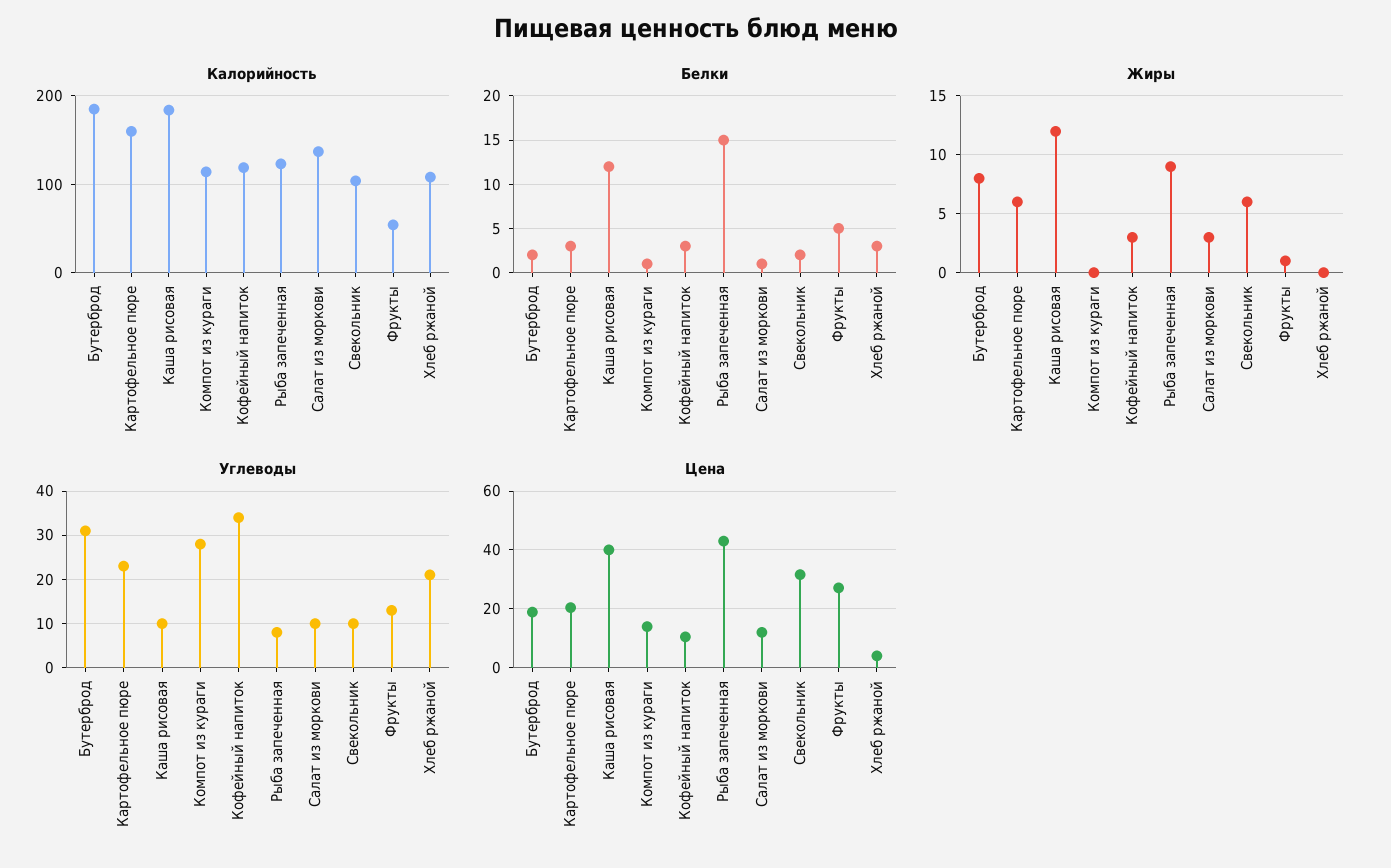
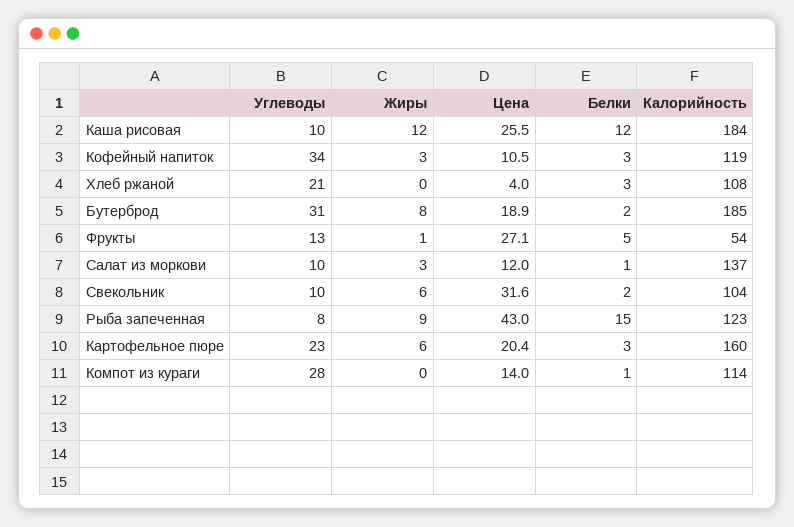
Цена, Каша рисовая: 40 -> 25.5

